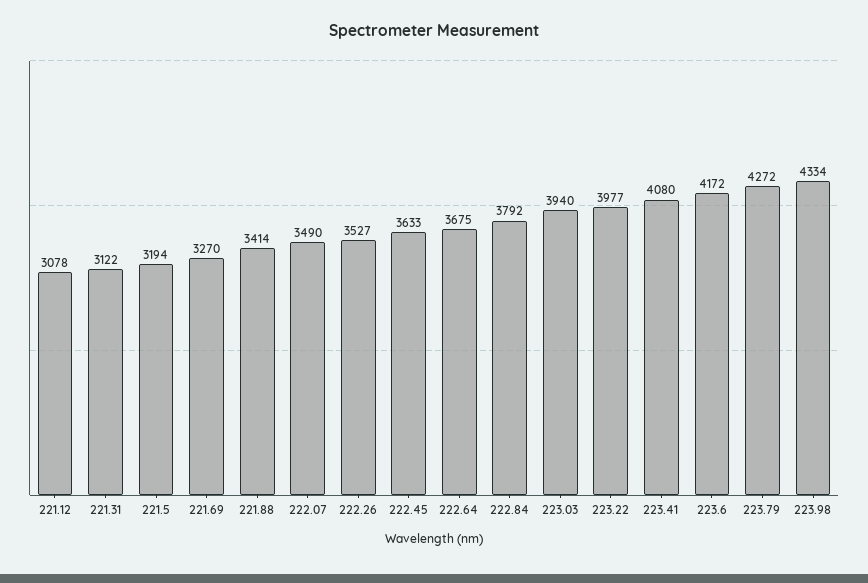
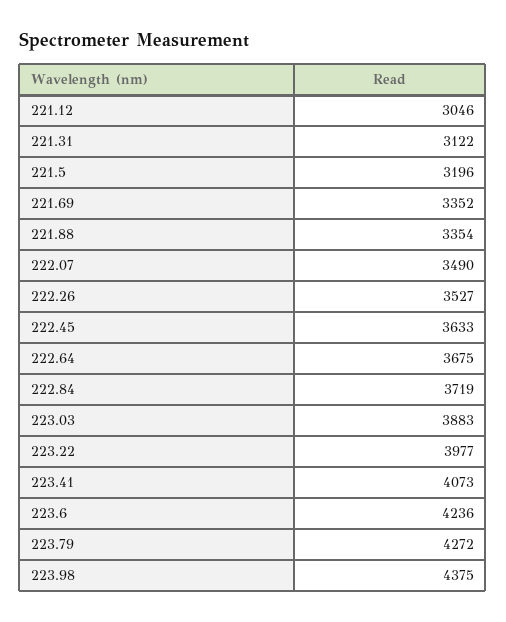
221.12: 3078 -> 3046
221.5: 3194 -> 3196
221.69: 3270 -> 3352
221.88: 3414 -> 3354
222.84: 3792 -> 3719
223.03: 3940 -> 3883
223.41: 4080 -> 4073
223.6: 4172 -> 4236
223.98: 4334 -> 4375

